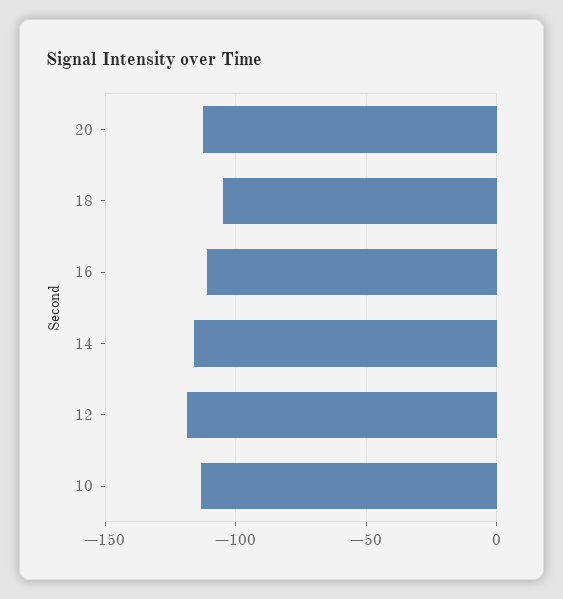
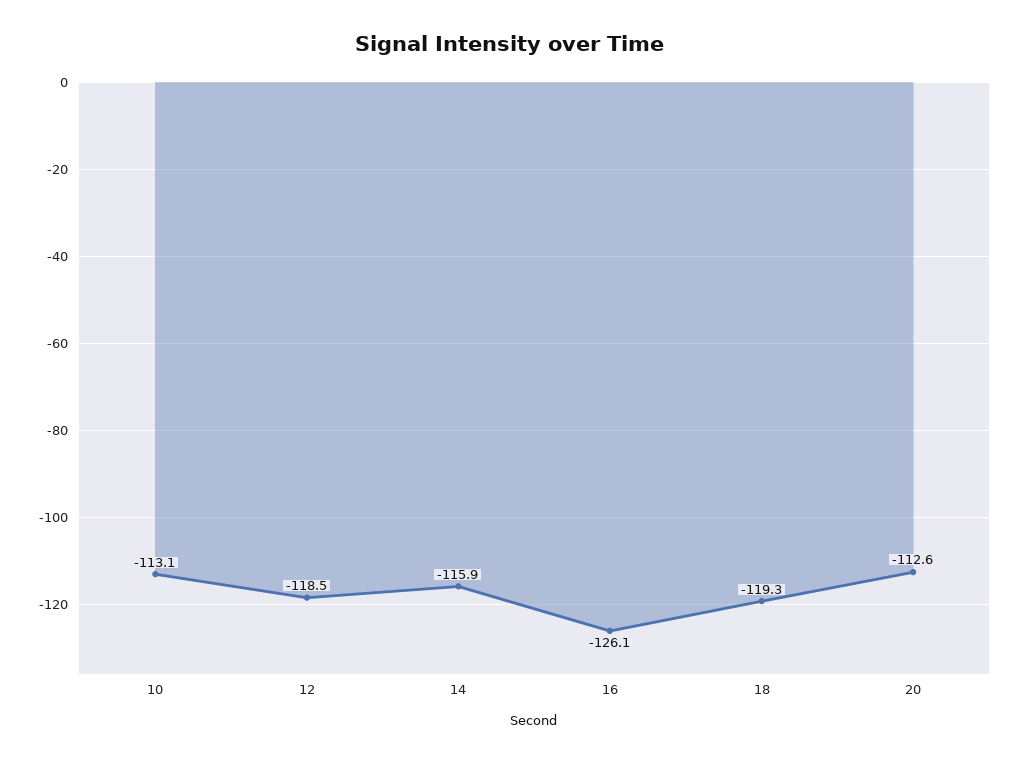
18: -105 -> -119.3
16: -110 -> -126.1

